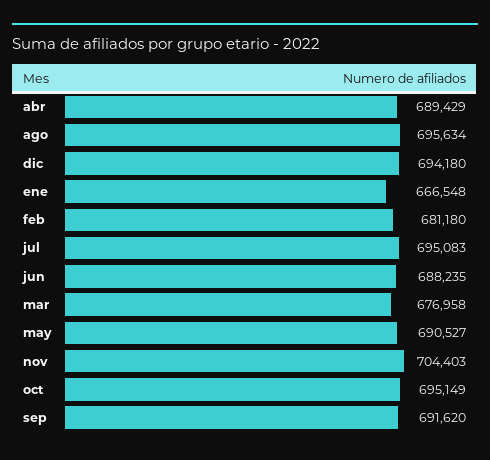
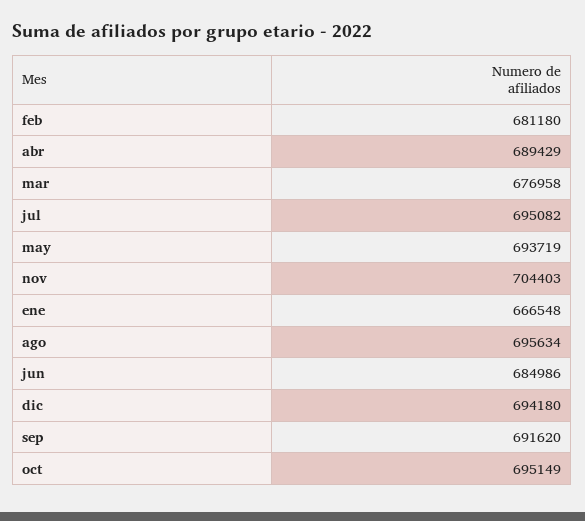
jul: 695083 -> 695082
jun: 688235 -> 684986
may: 690527 -> 693719

